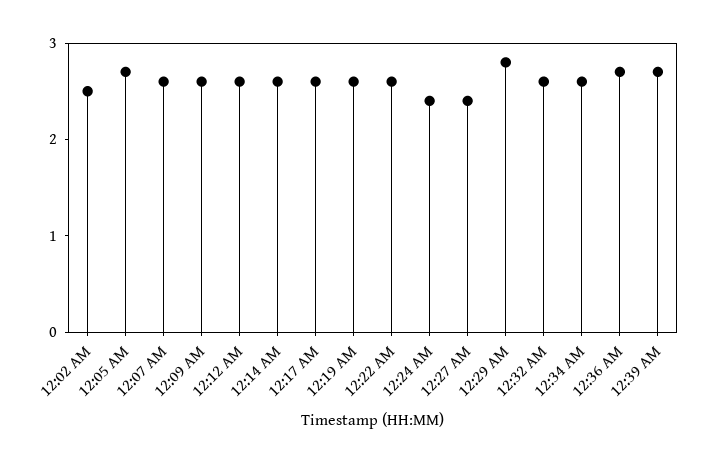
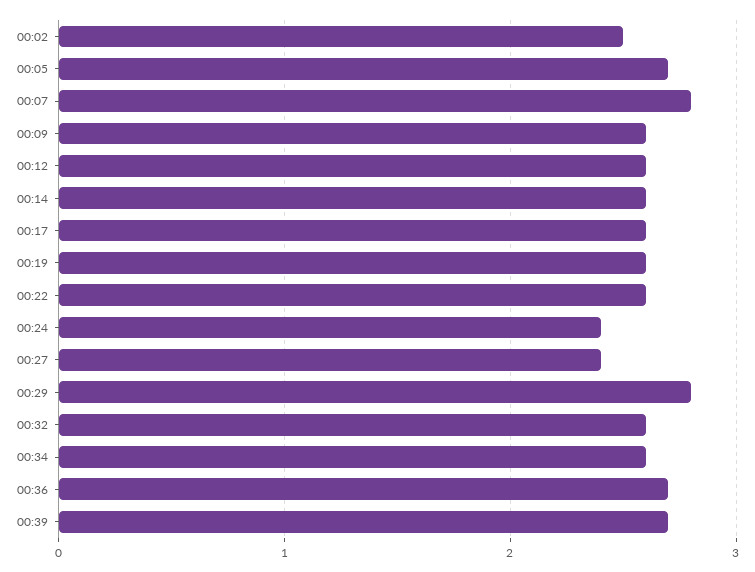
12:07 AM: 2.6 -> 2.8

